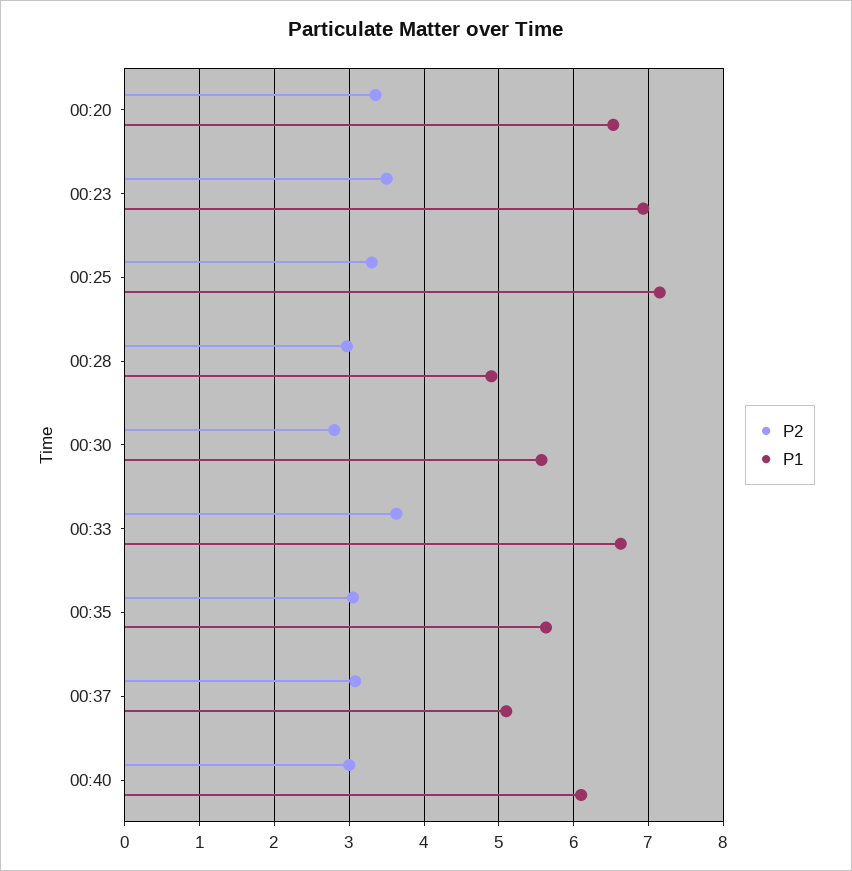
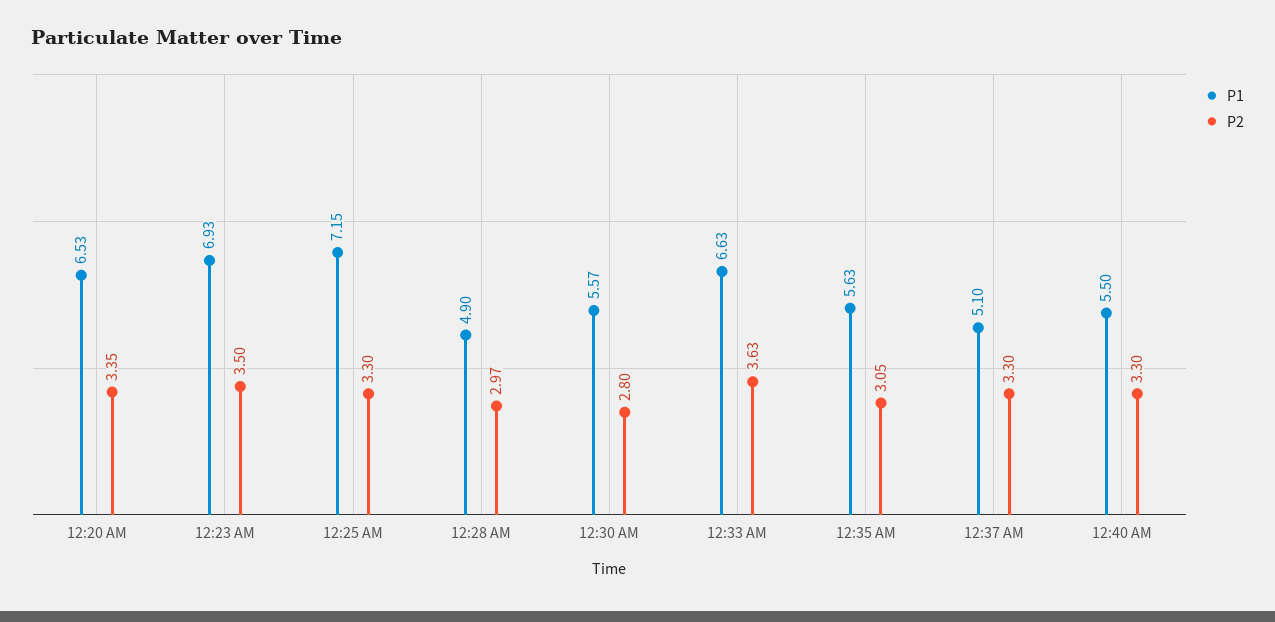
P2, 00:37: 3.1 -> 3.3
P2, 00:40: 3 -> 3.3
P1, 00:40: 6.1 -> 5.5

